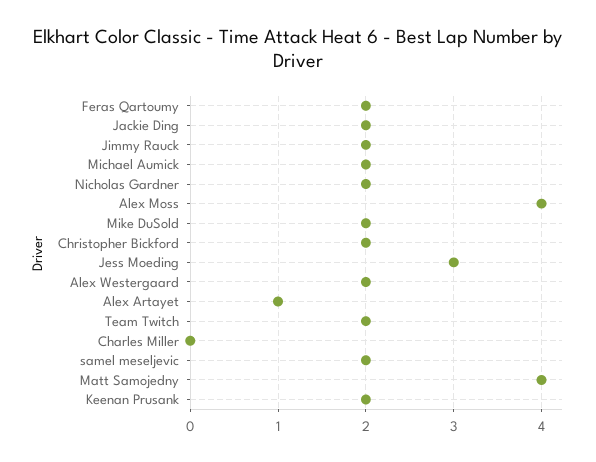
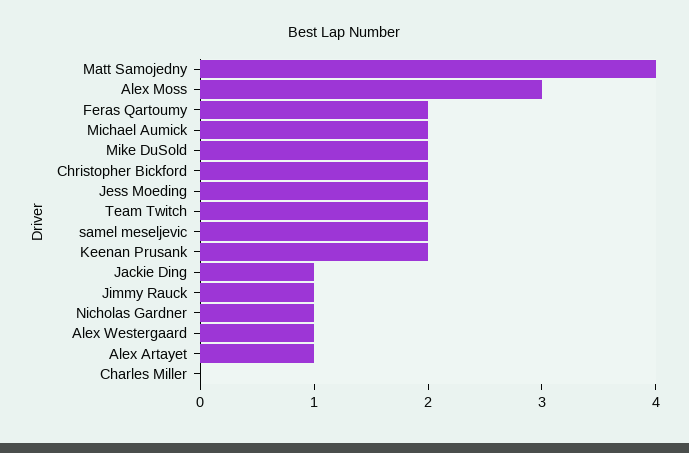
Jackie Ding: 2 -> 1
Jimmy Rauck: 2 -> 1
Nicholas Gardner: 2 -> 1
Alex Moss: 4 -> 3
Jess Moeding: 3 -> 2
Alex Westergaard: 2 -> 1

